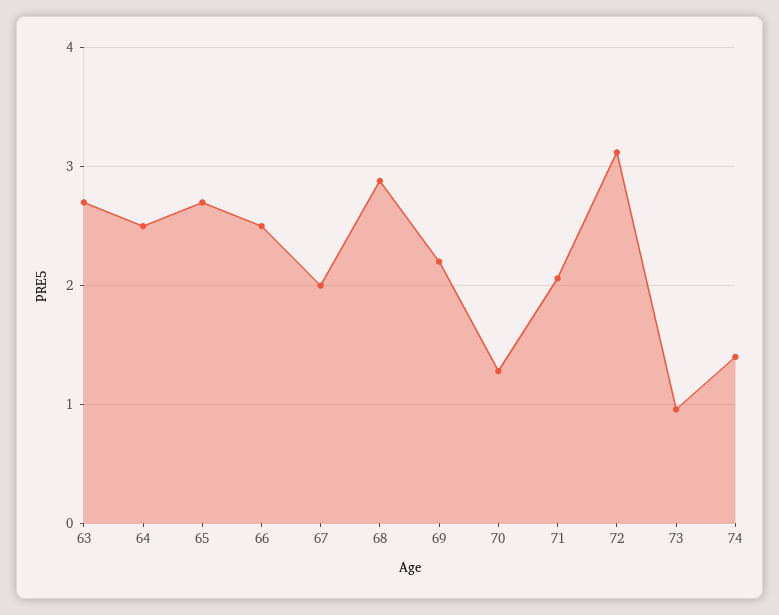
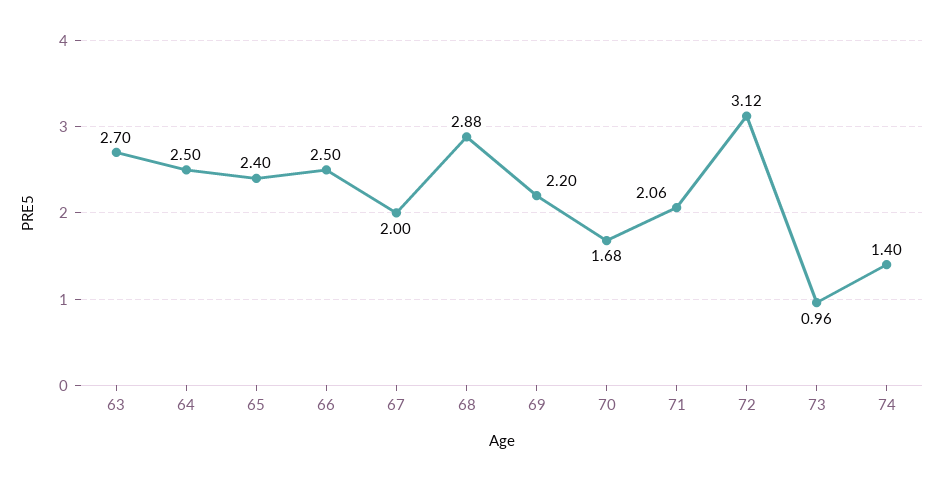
65: 2.7 -> 2.4
70: 1.3 -> 1.68

